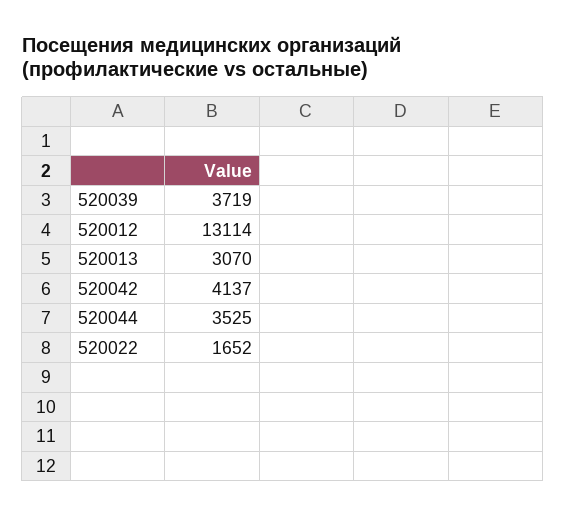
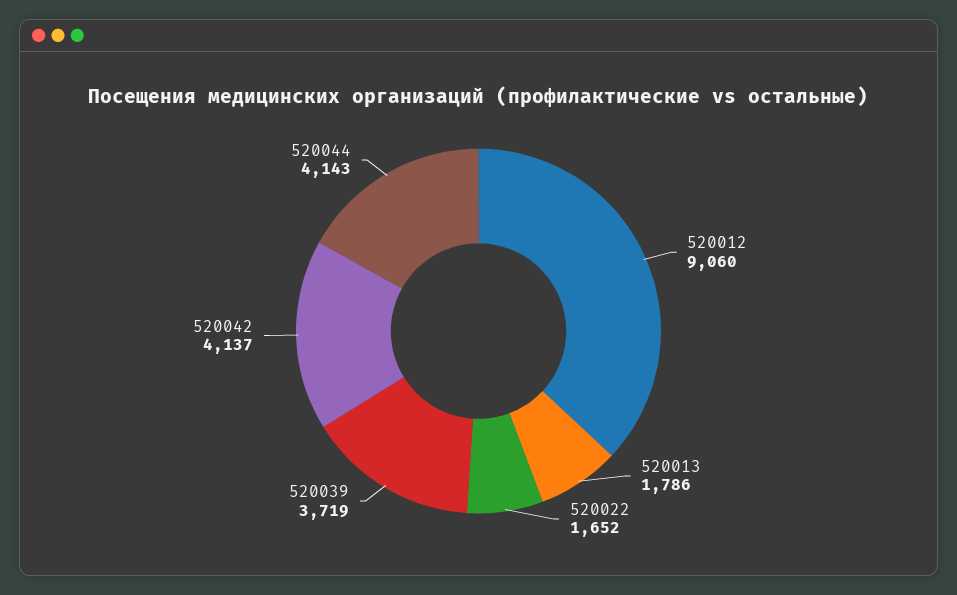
520012: 13114 -> 9060
520013: 3070 -> 1786
520044: 3525 -> 4143

